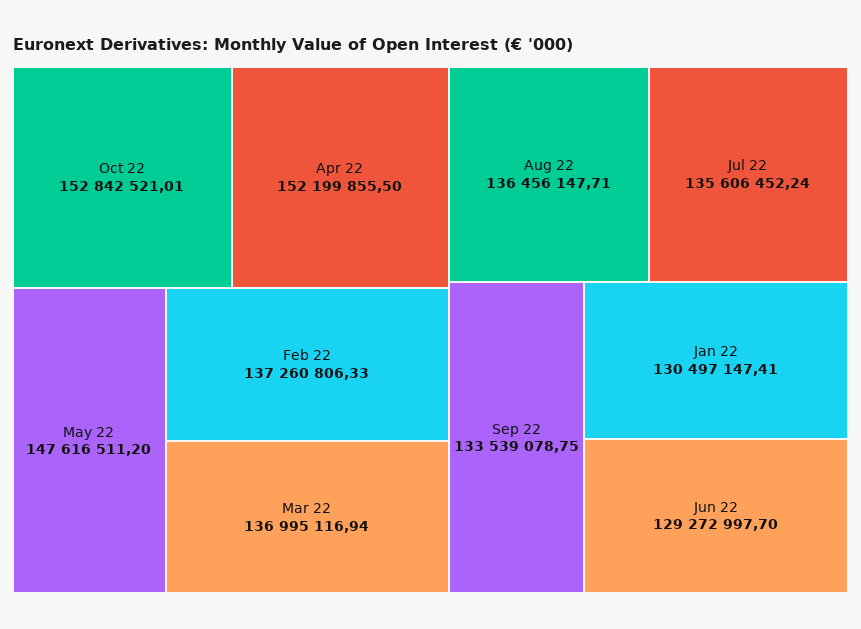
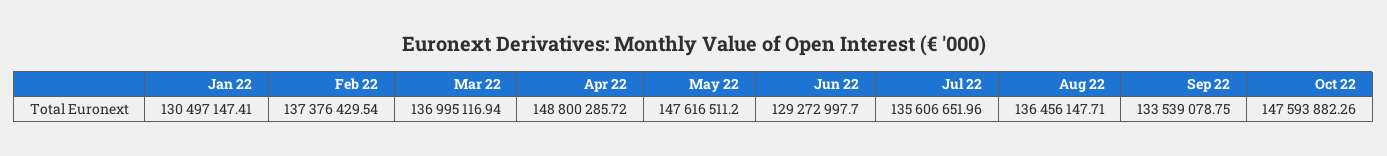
Oct 22: 152842521.01 -> 147593882.26
Apr 22: 152199855.5 -> 148800285.72
Feb 22: 137260806.33 -> 137376429.54
Jul 22: 135606452.24 -> 135606651.96

